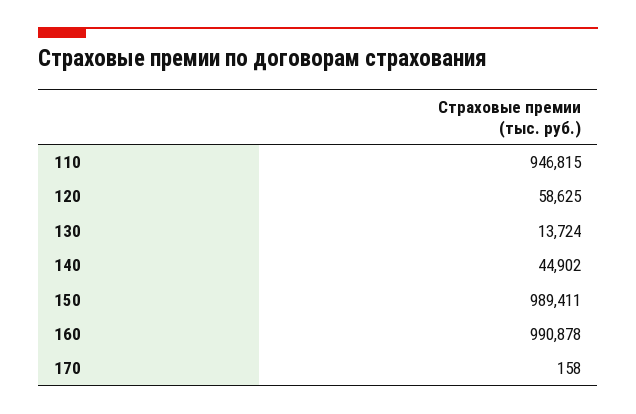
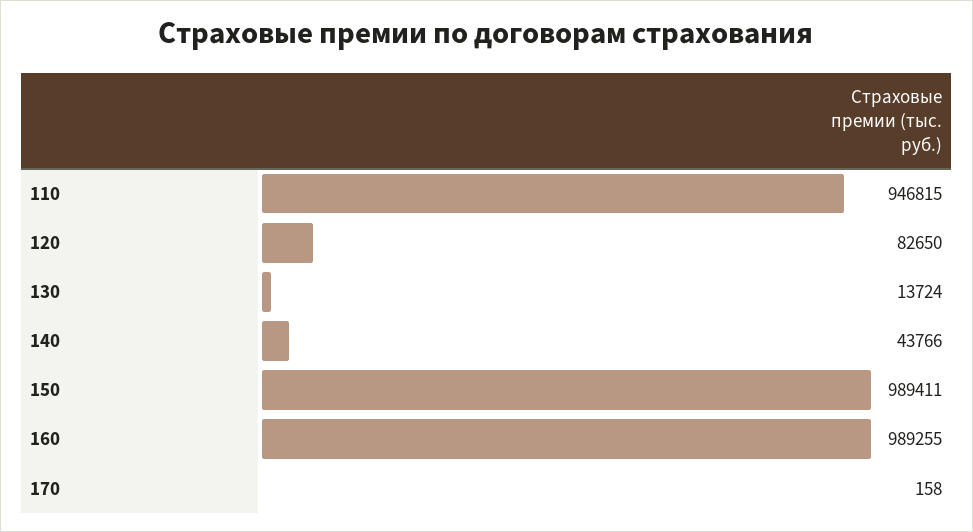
120: 58625 -> 82650
140: 44902 -> 43766
160: 990878 -> 989255

